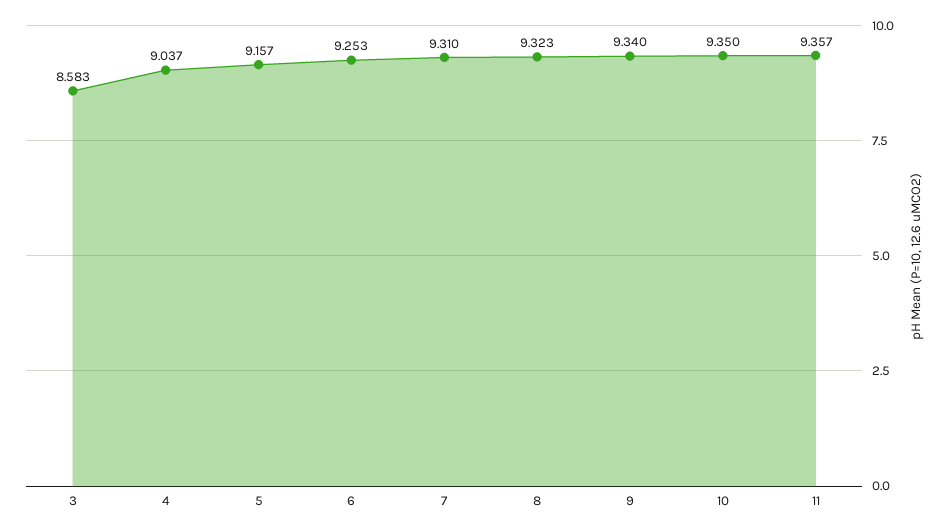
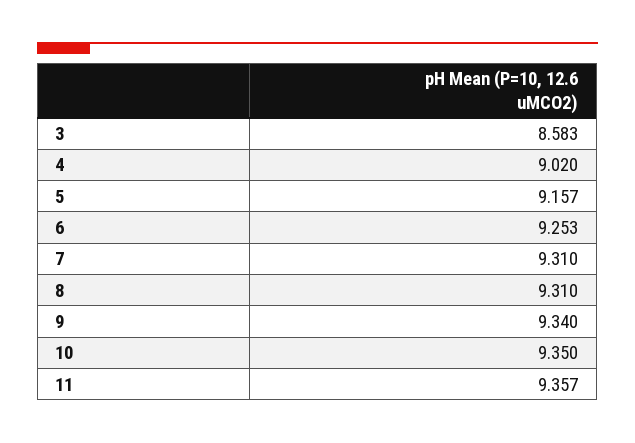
4: 9.037 -> 9.02
8: 9.323 -> 9.31

